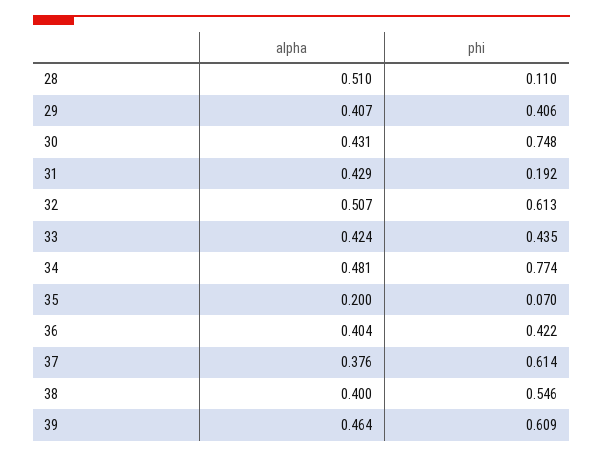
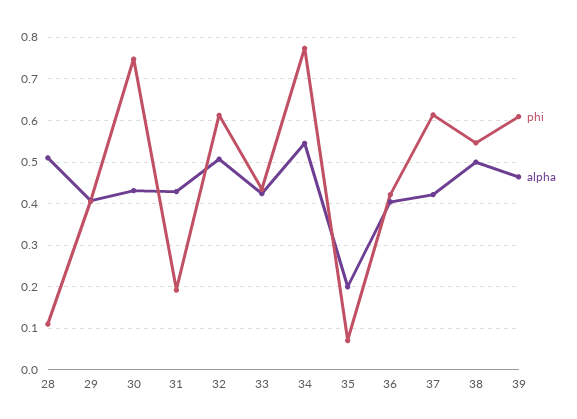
alpha, 34: 0.481 -> 0.54
alpha, 37: 0.376 -> 0.42
alpha, 38: 0.4 -> 0.5

